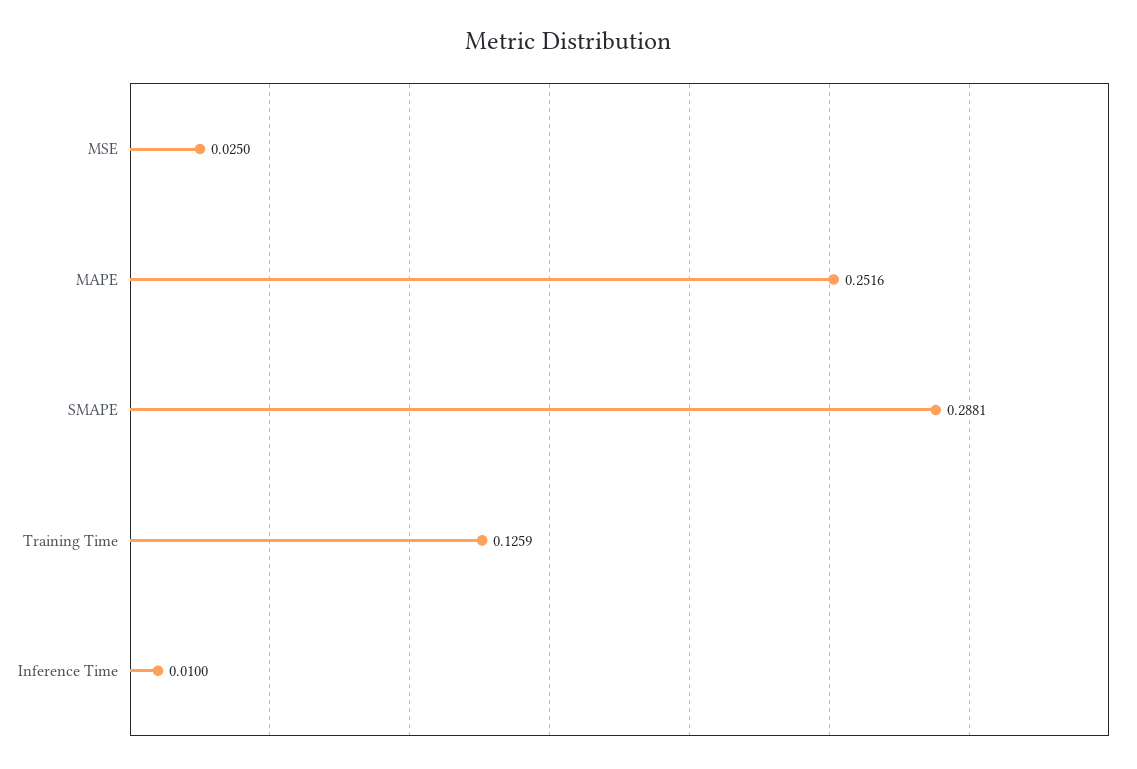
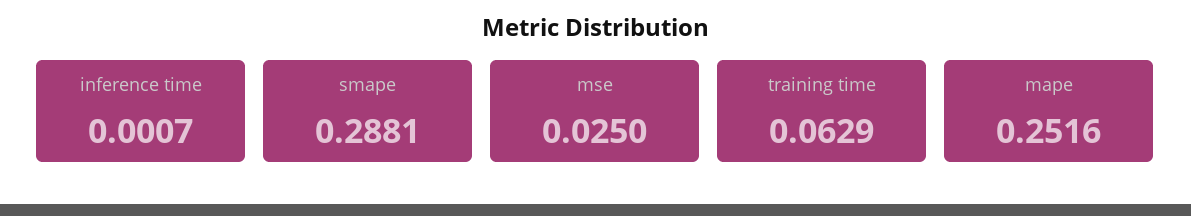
Training Time: 0.1259 -> 0.0629
Inference Time: 0.01 -> 0.0007

